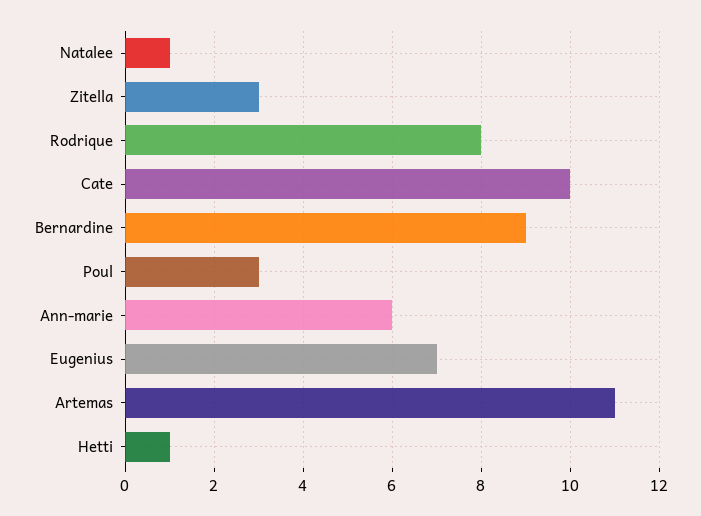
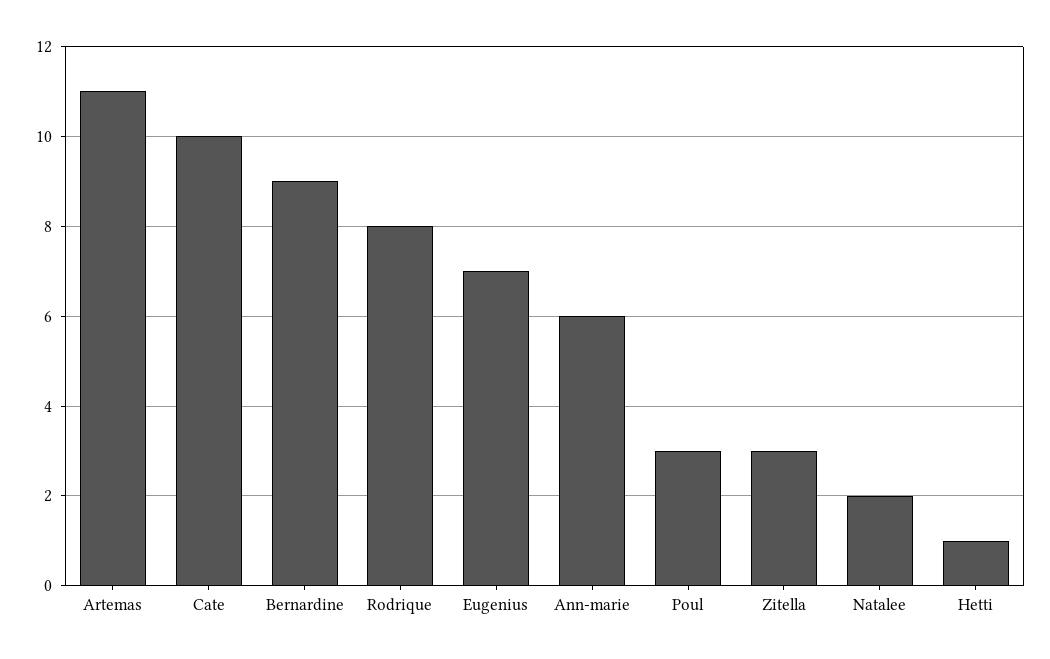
Natalee: 1 -> 2

